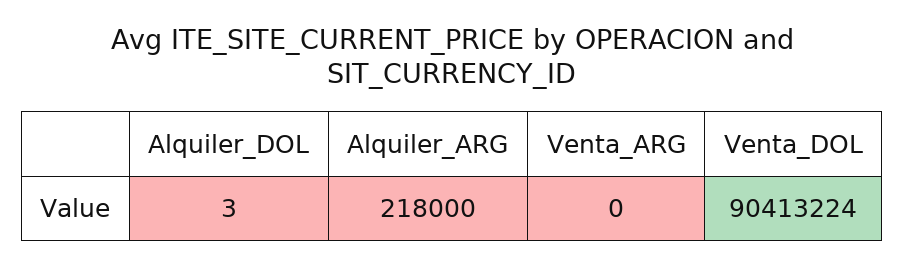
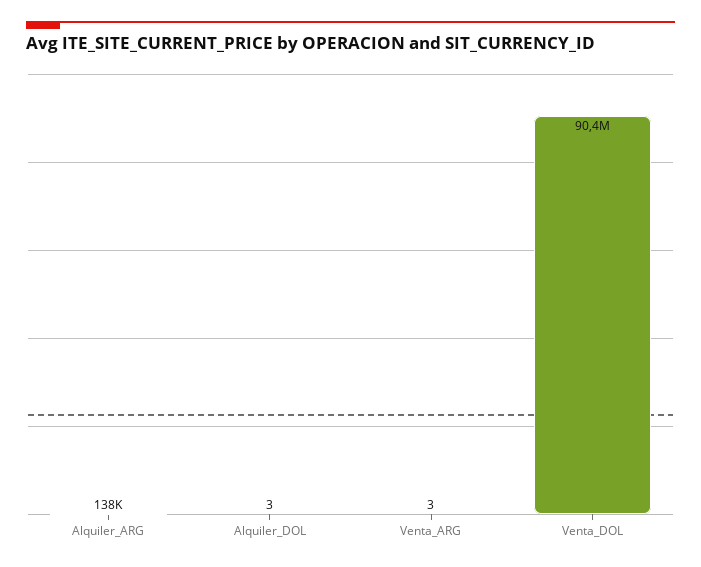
Alquiler_ARG: 218000 -> 138000
Venta_ARG: 0 -> 3

